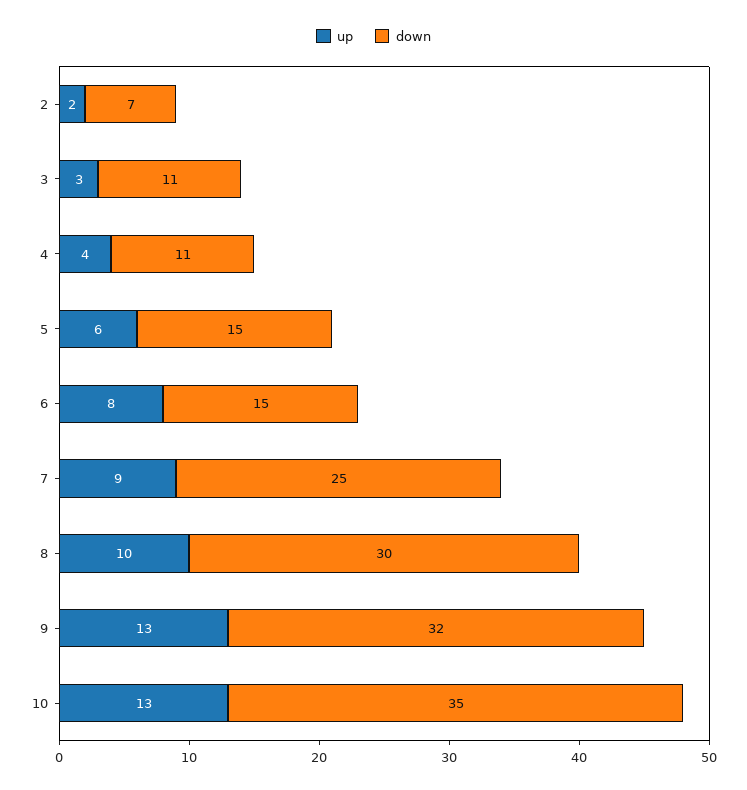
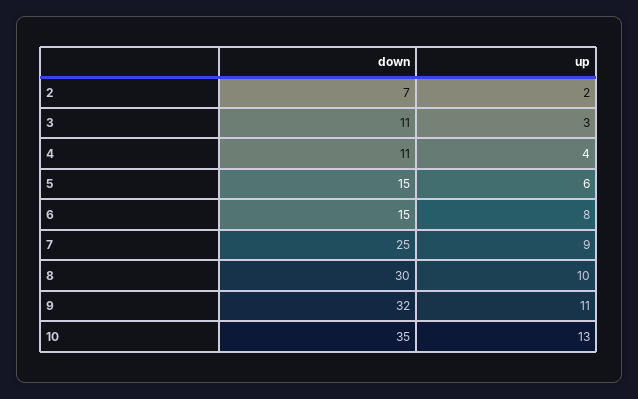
up, 9: 13 -> 11

